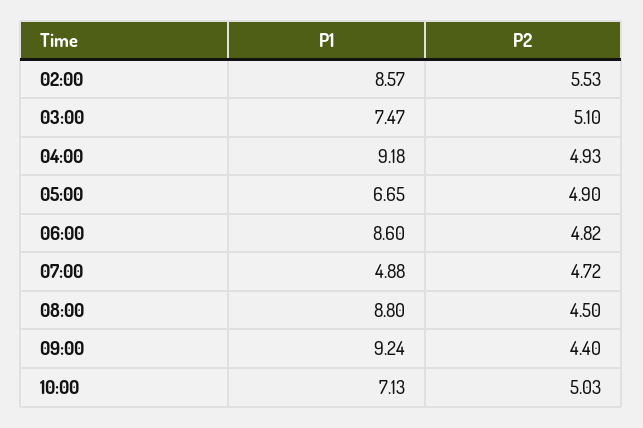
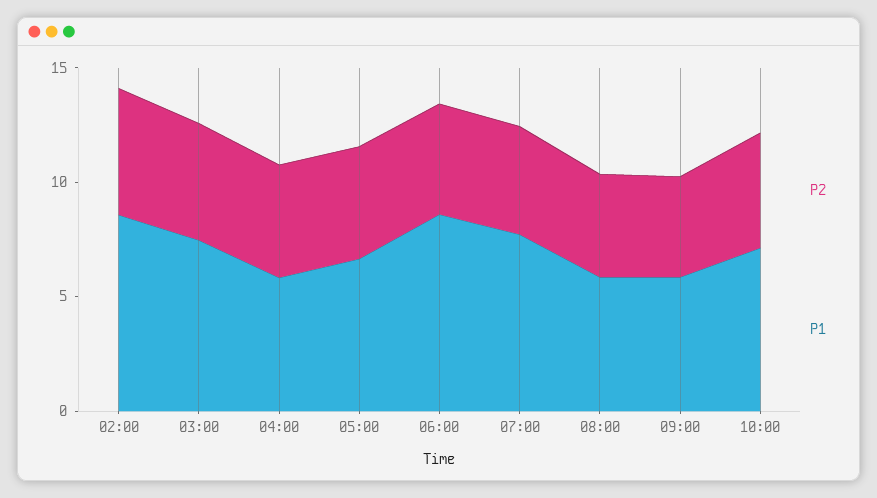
P1, 04:00: 9.18 -> 6
P1, 07:00: 4.88 -> 8
P1, 08:00: 8.8 -> 6
P1, 09:00: 9.24 -> 6

